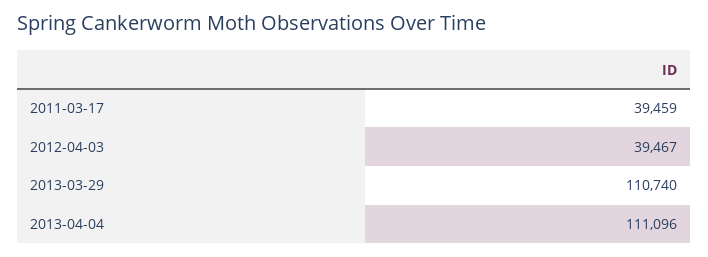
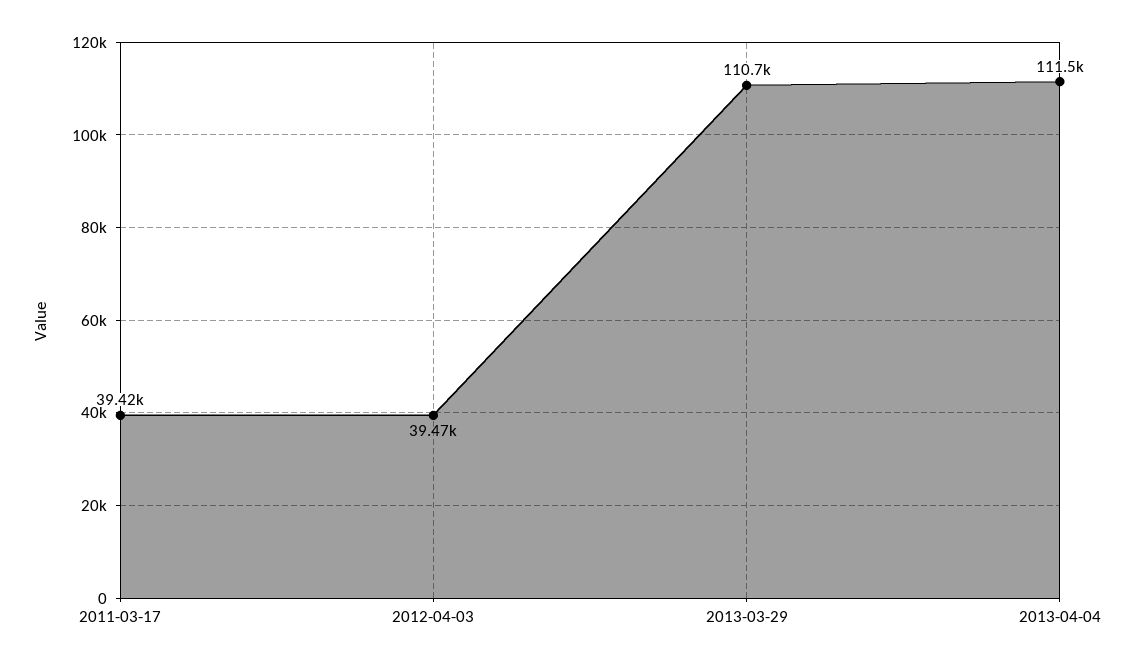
2011-03-17: 39459 -> 39420
2013-04-04: 111096 -> 111500

